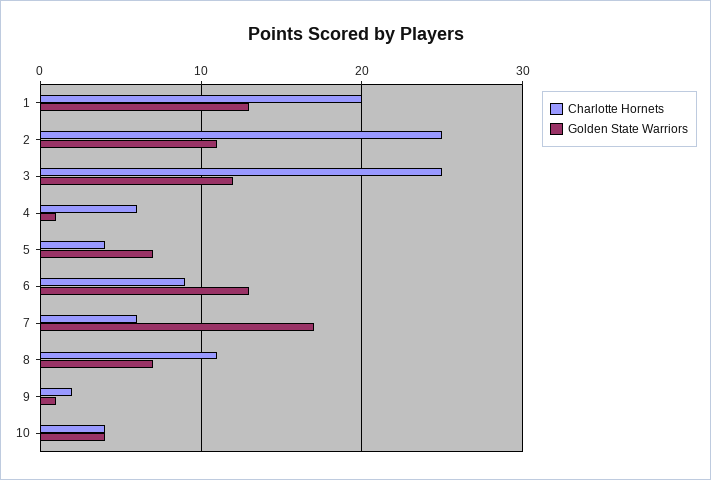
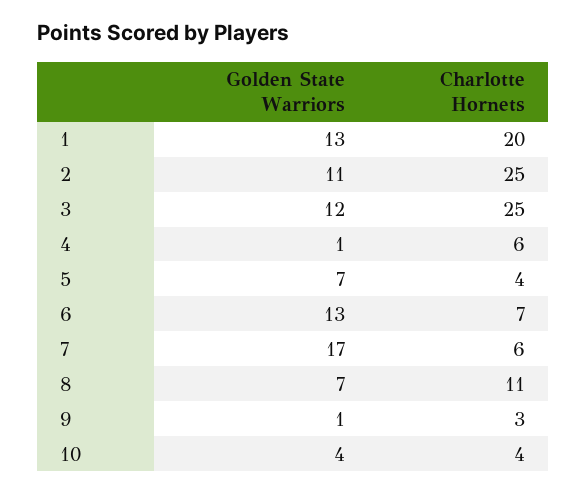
Charlotte Hornets, 6: 9 -> 7
Charlotte Hornets, 9: 2 -> 3

